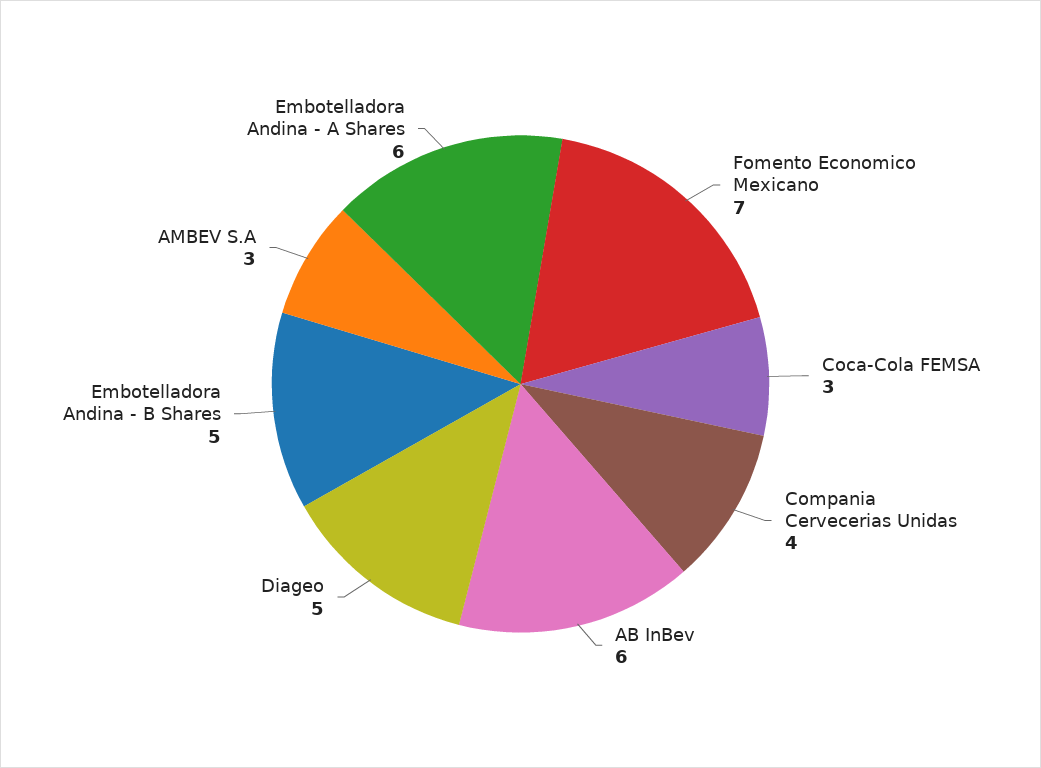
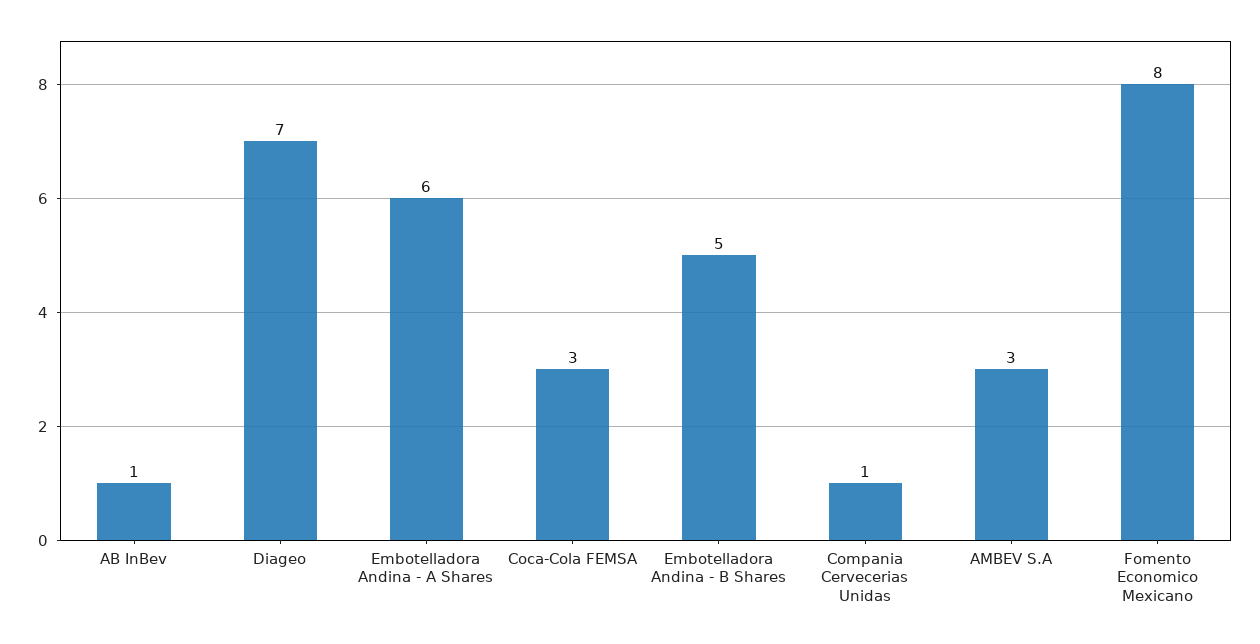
Fomento Economico Mexicano: 7 -> 8
Compania Cervecerias Unidas: 4 -> 1
AB InBev: 6 -> 1
Diageo: 5 -> 7

